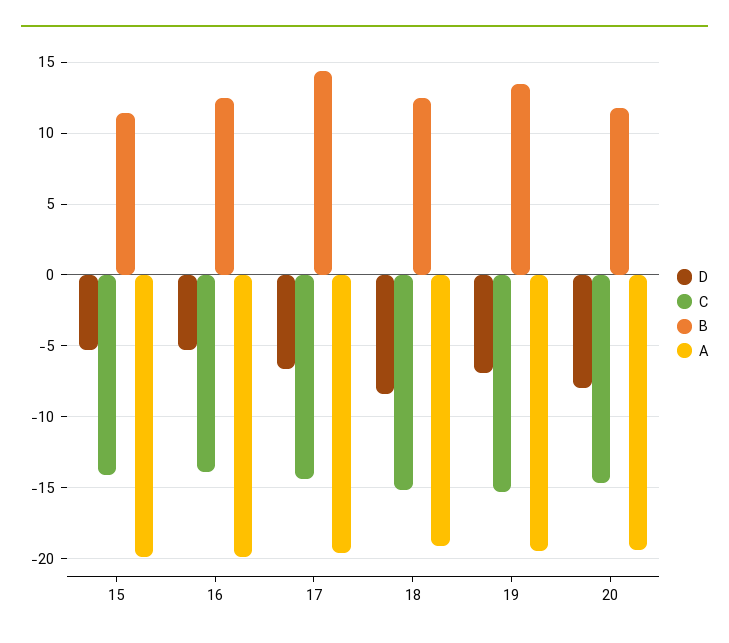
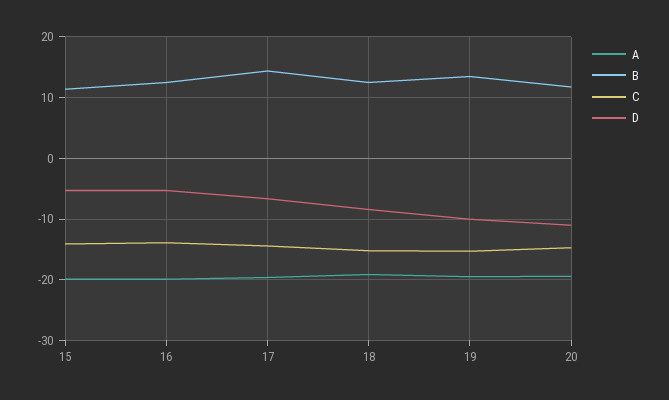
D, 19: -7 -> -10
D, 20: -8 -> -11

